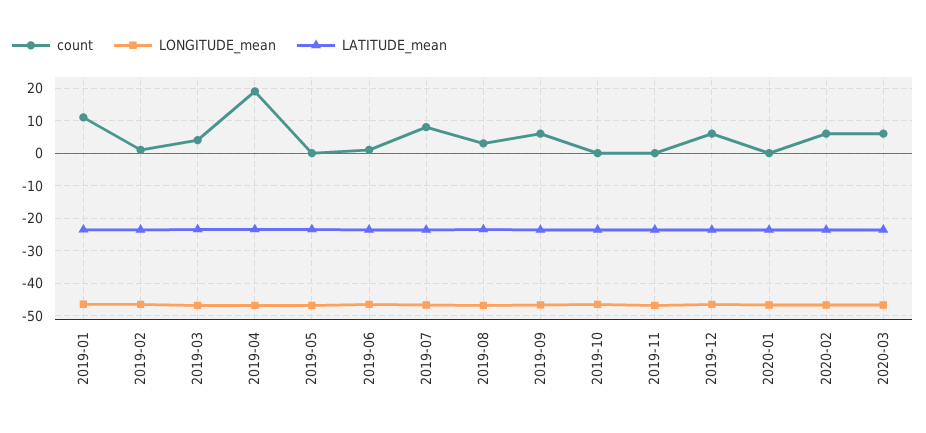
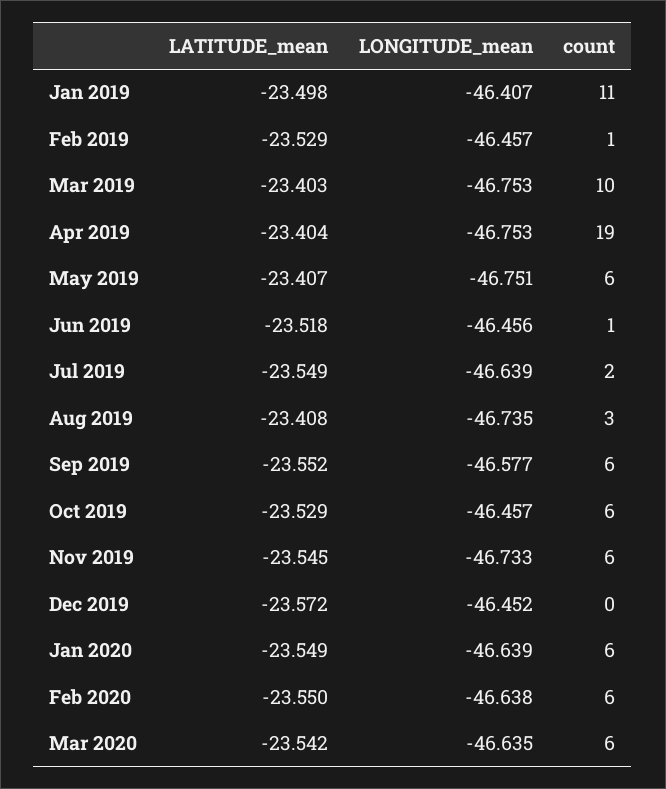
count, 2019-03: 4 -> 10
count, 2019-05: 0 -> 6
count, 2019-07: 8 -> 2
count, 2019-10: 0 -> 6
count, 2019-11: 0 -> 6
count, 2019-12: 6 -> 0
count, 2020-01: 0 -> 6

